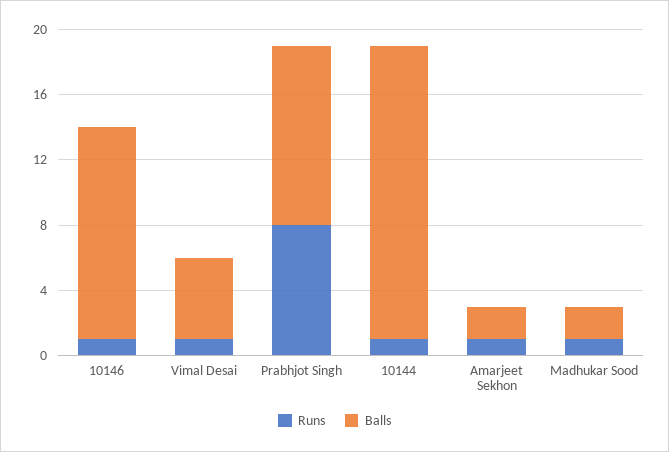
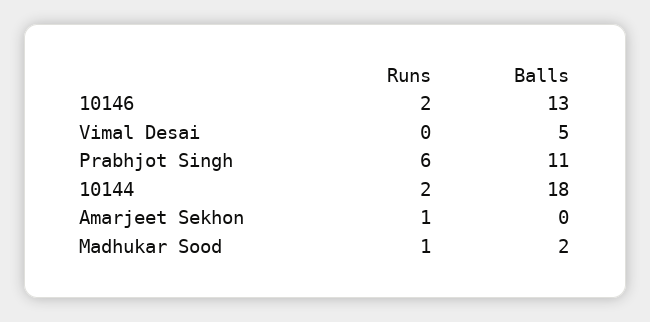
Runs, 10146: 1 -> 2
Runs, Vimal Desai: 1 -> 0
Runs, Prabhjot Singh: 8 -> 6
Runs, 10144: 1 -> 2
Balls, Amarjeet Sekhon: 2 -> 0

